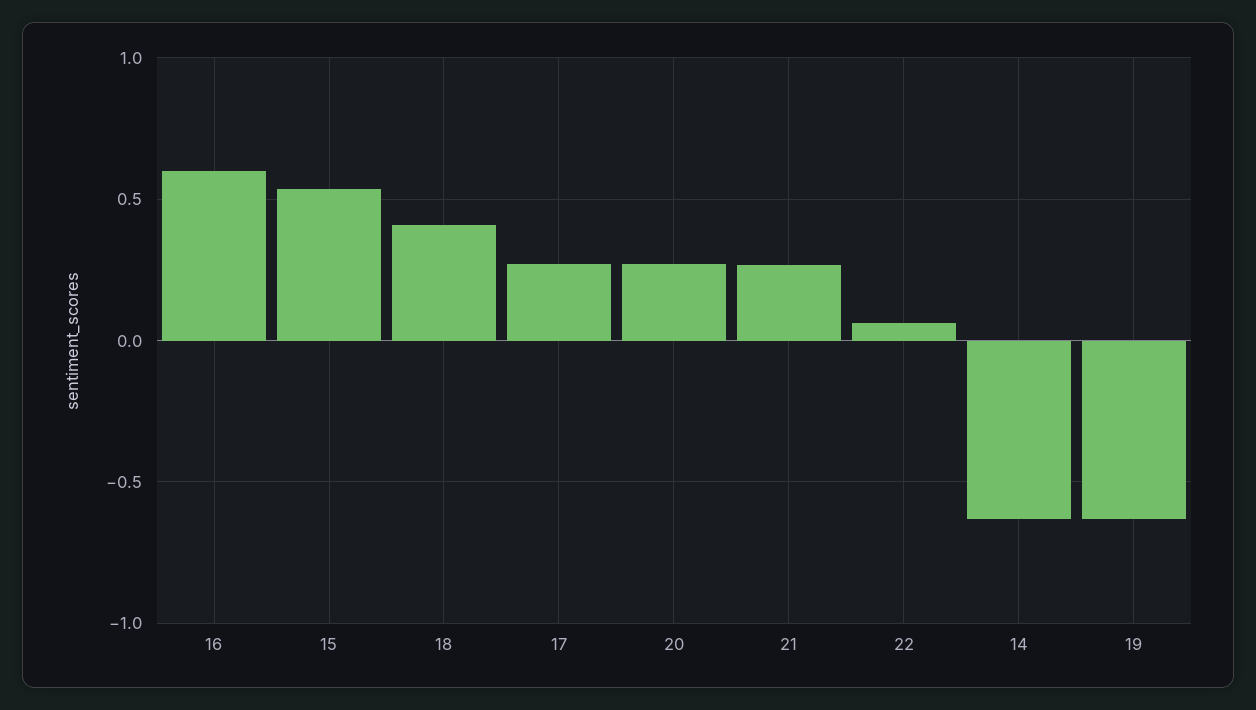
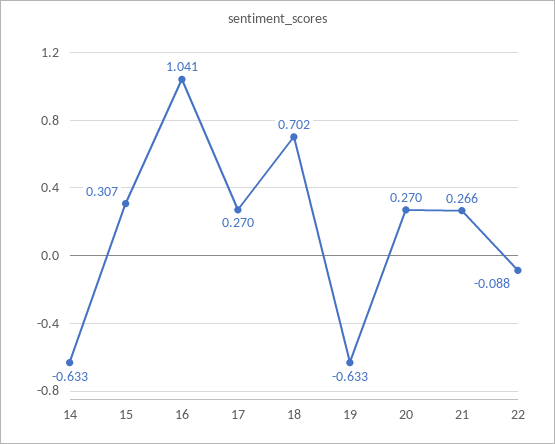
16: 0.6 -> 1.041
15: 0.55 -> 0.307
18: 0.4 -> 0.702
22: 0.05 -> -0.088

